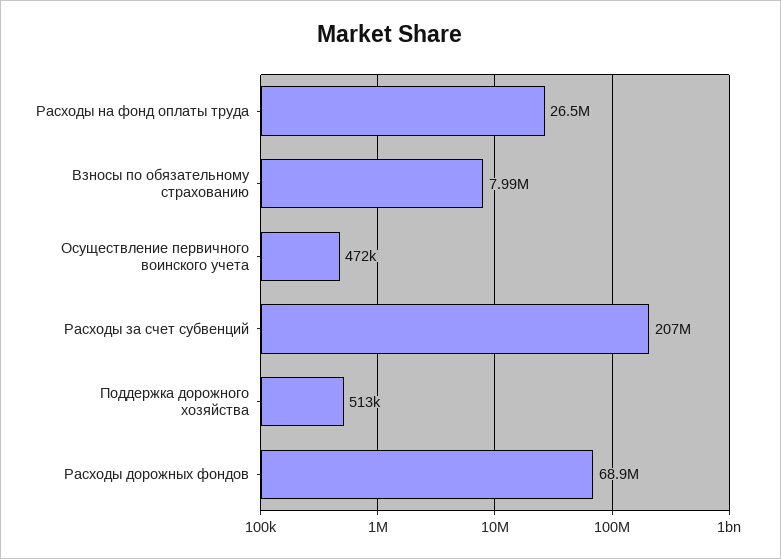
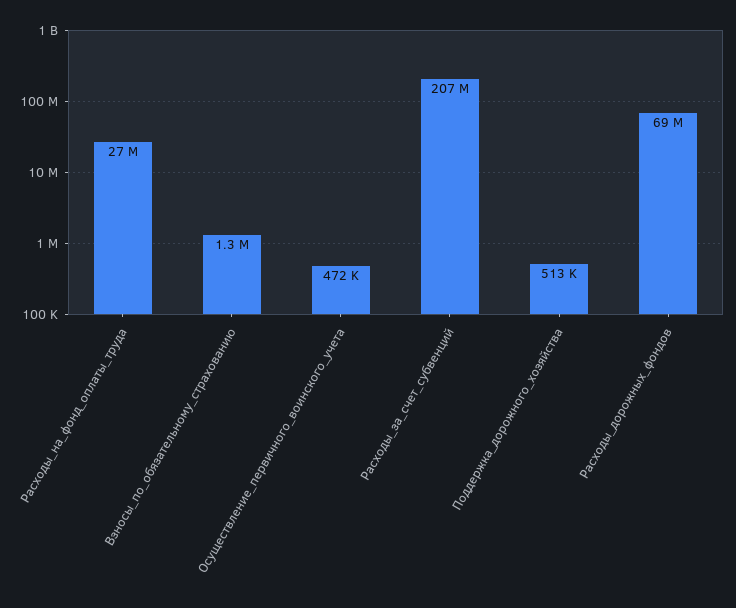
Взносы по обязательному страхованию: 7990000 -> 1300000

